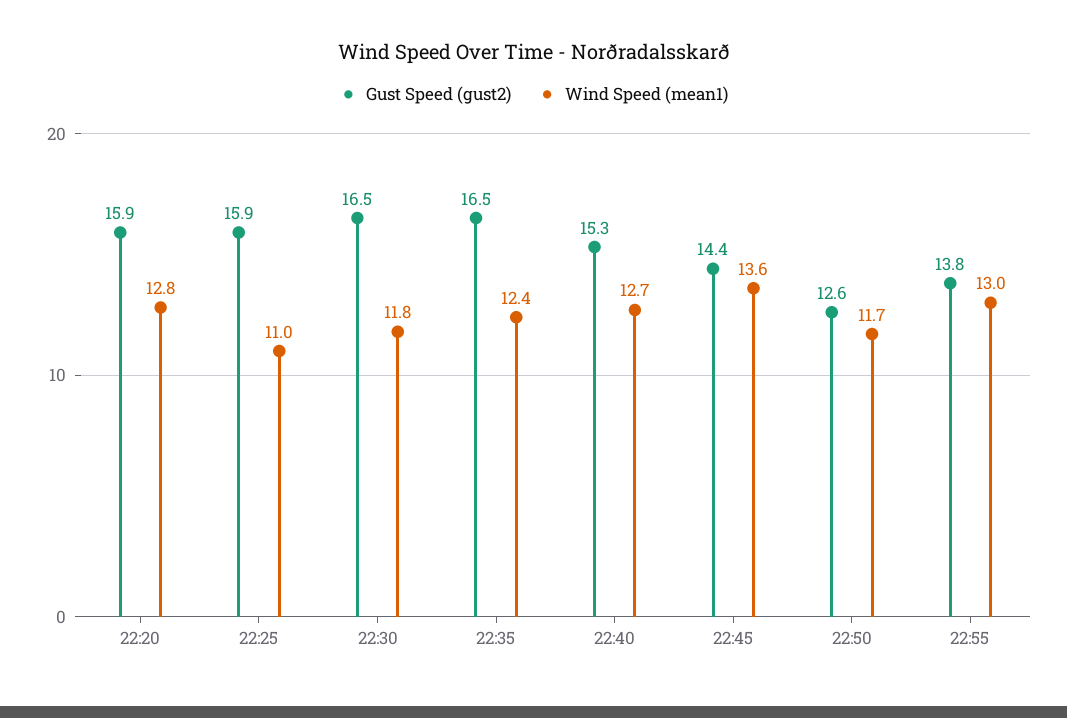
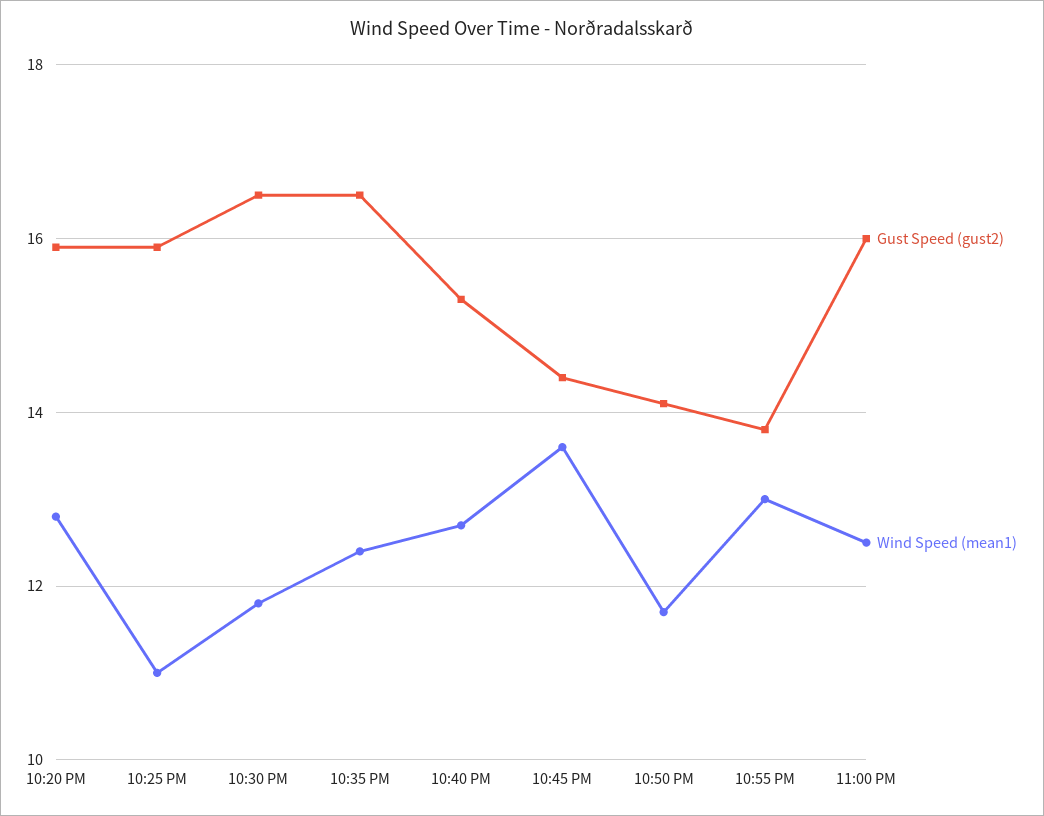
Gust Speed (gust2), 22:50: 12.6 -> 14
Gust Speed (gust2), 11:00 PM: none -> 16
Wind Speed (mean1), 11:00 PM: none -> 12.5

